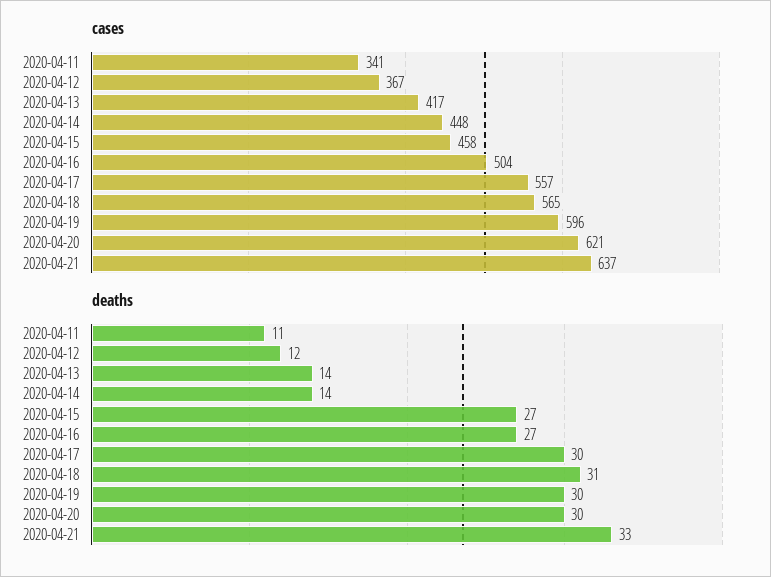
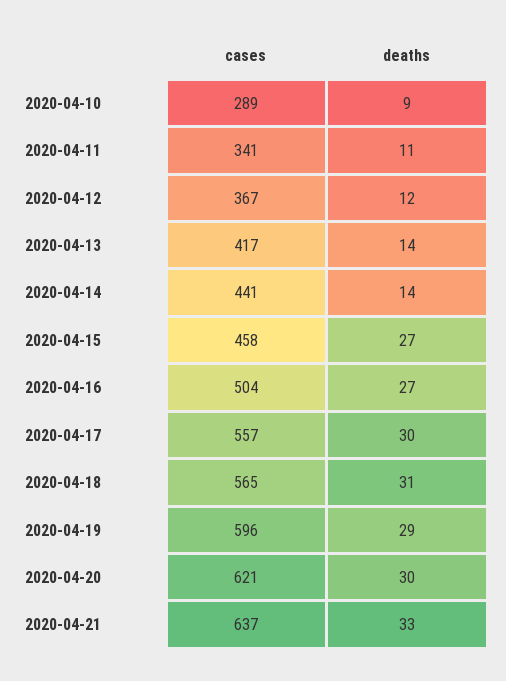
cases, 2020-04-14: 448 -> 441
deaths, 2020-04-19: 30 -> 29
cases, 2020-04-10: none -> 289
deaths, 2020-04-10: none -> 9

